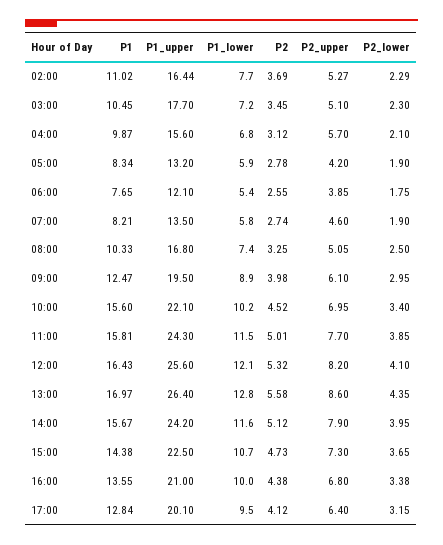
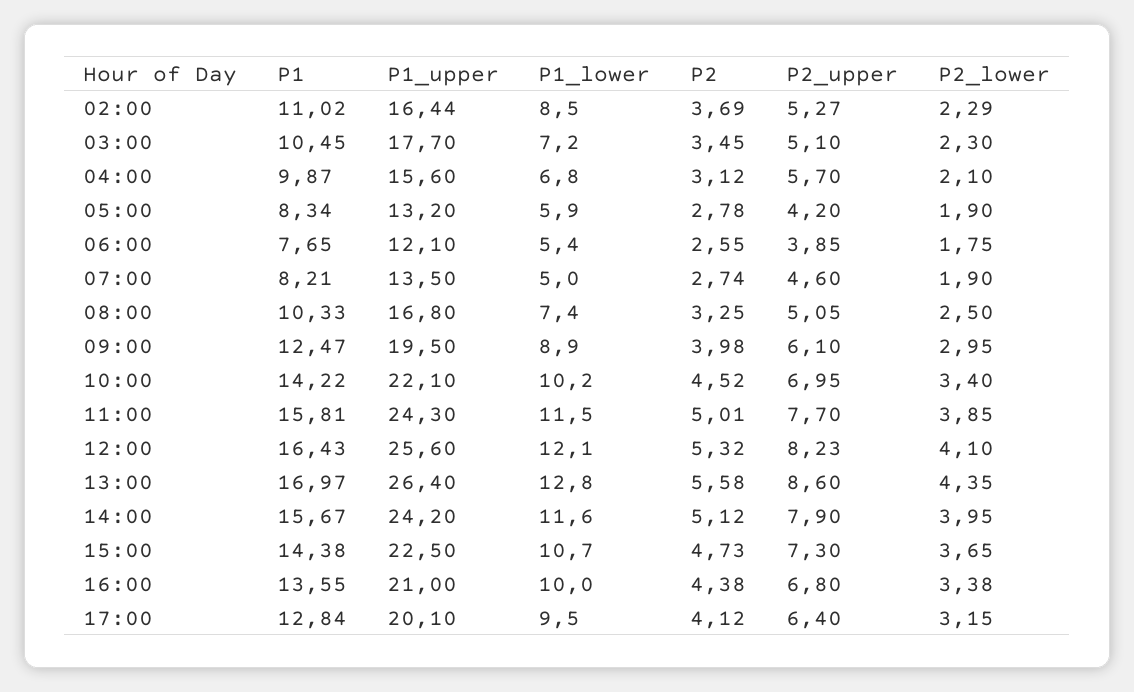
P1_lower, 02:00: 7.7 -> 8.5
P1_lower, 07:00: 5.8 -> 5
P1, 10:00: 15.6 -> 14.22
P2_upper, 12:00: 8.2 -> 8.23

